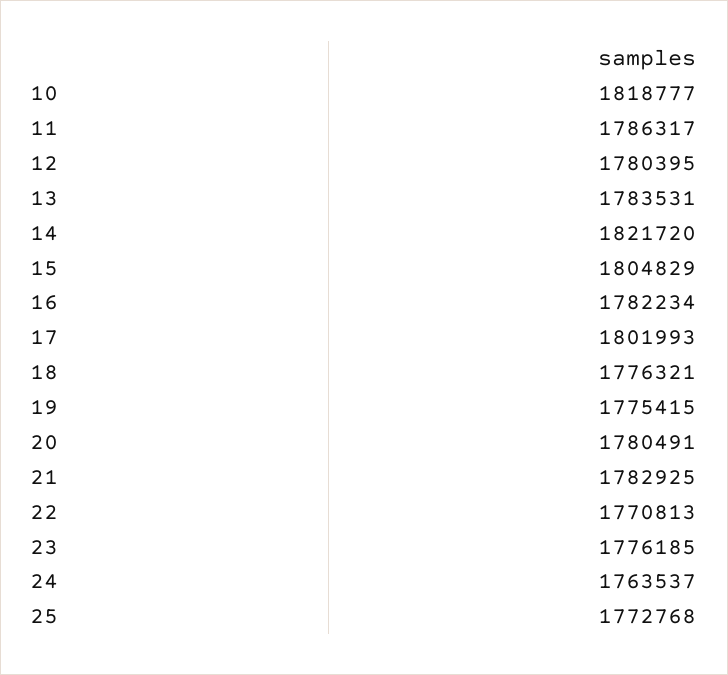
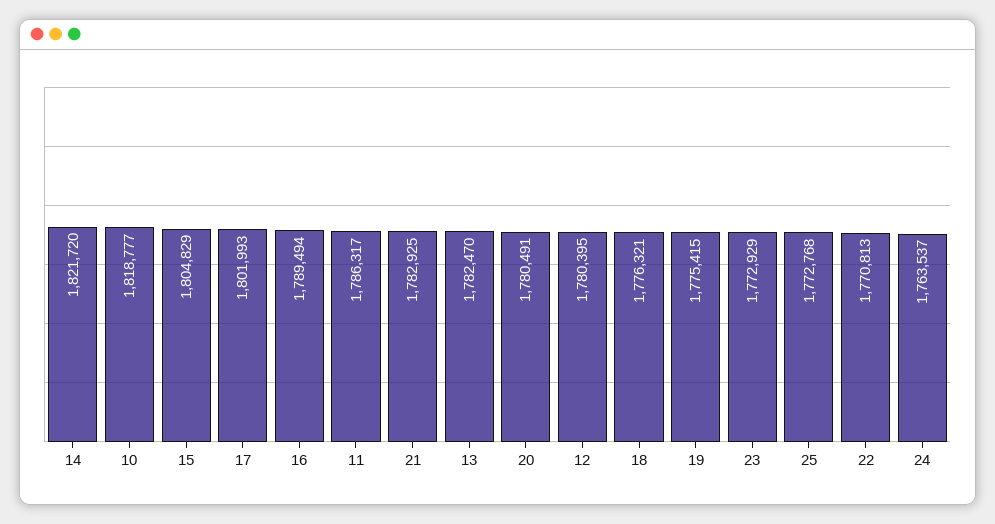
13: 1783531 -> 1782470
16: 1782234 -> 1789494
23: 1776185 -> 1772929

